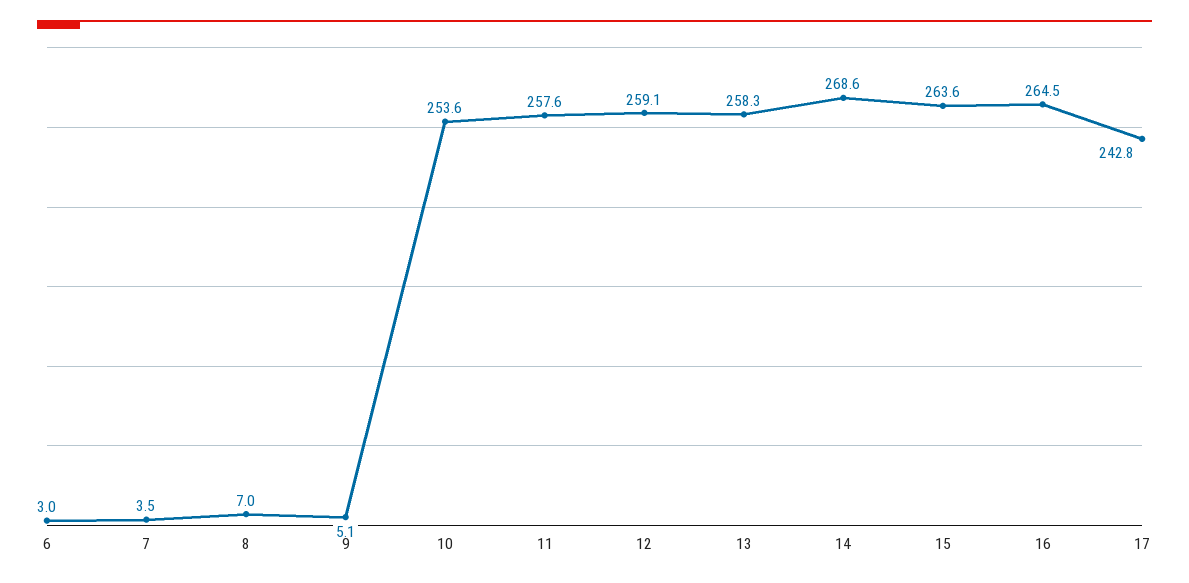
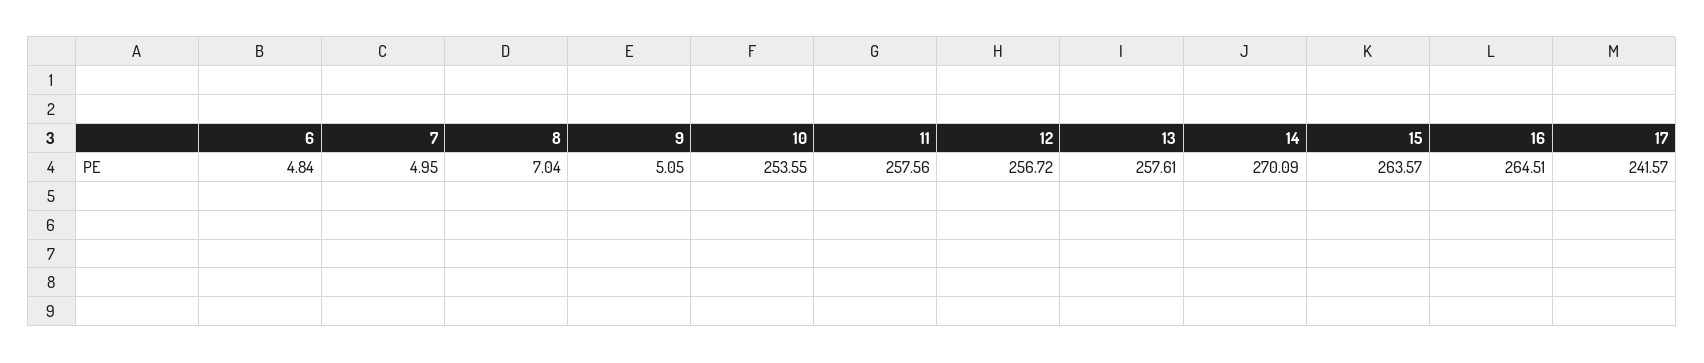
6: 3 -> 4.84
7: 3.5 -> 4.95
12: 259.1 -> 256.72
13: 258.3 -> 257.61
14: 268.6 -> 270.09
17: 242.8 -> 241.57

